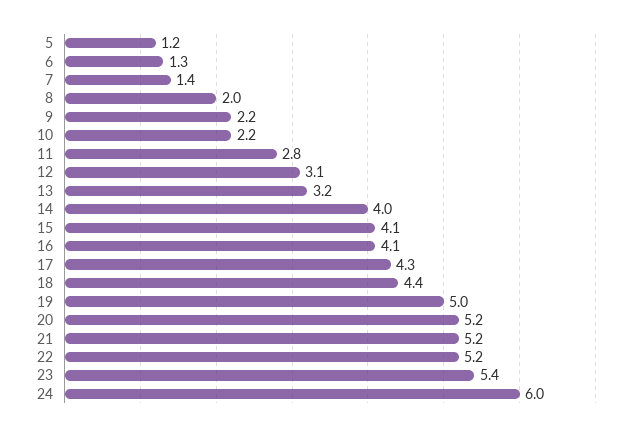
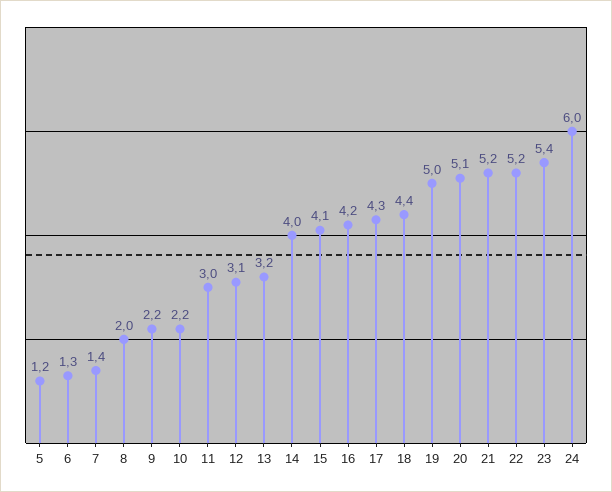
11: 2.8 -> 3
16: 4.1 -> 4.2
20: 5.2 -> 5.1

